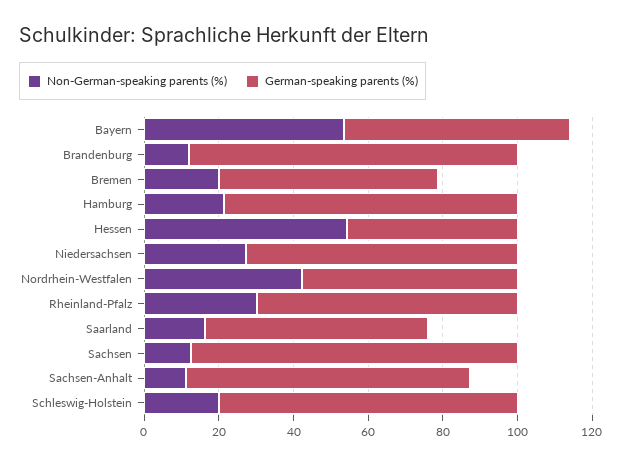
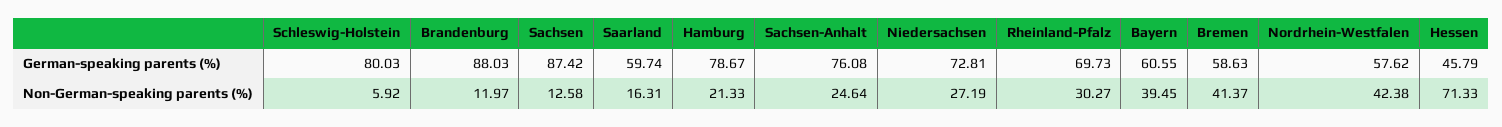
Non-German-speaking parents (%), Bayern: 55 -> 39.45
Non-German-speaking parents (%), Bremen: 20 -> 41.37
Non-German-speaking parents (%), Hessen: 55 -> 71.33
Non-German-speaking parents (%), Sachsen-Anhalt: 10 -> 24.64
Non-German-speaking parents (%), Schleswig-Holstein: 20 -> 5.92

